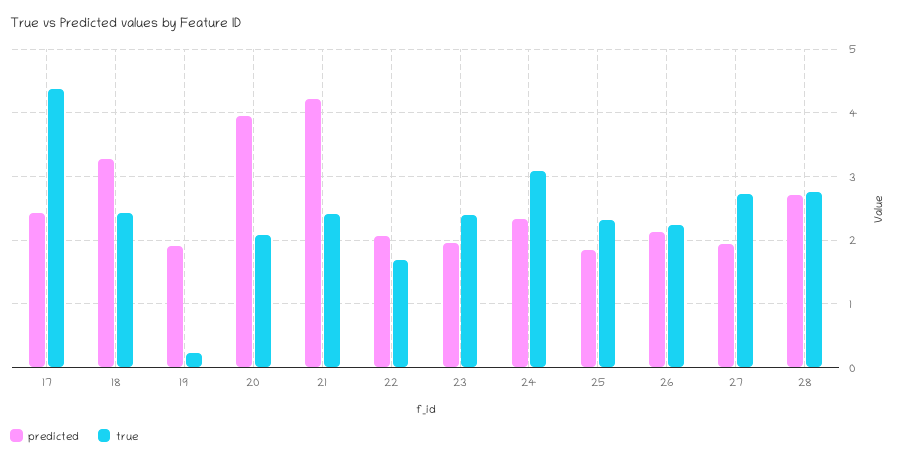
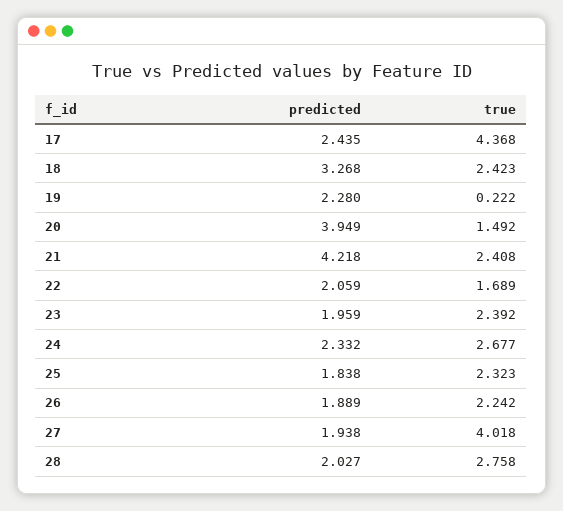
predicted, 19: 1.9 -> 2.28
true, 20: 2.1 -> 1.492
true, 24: 3.1 -> 2.677
predicted, 26: 2.1 -> 1.889
true, 27: 2.7 -> 4.018
predicted, 28: 2.7 -> 2.027

